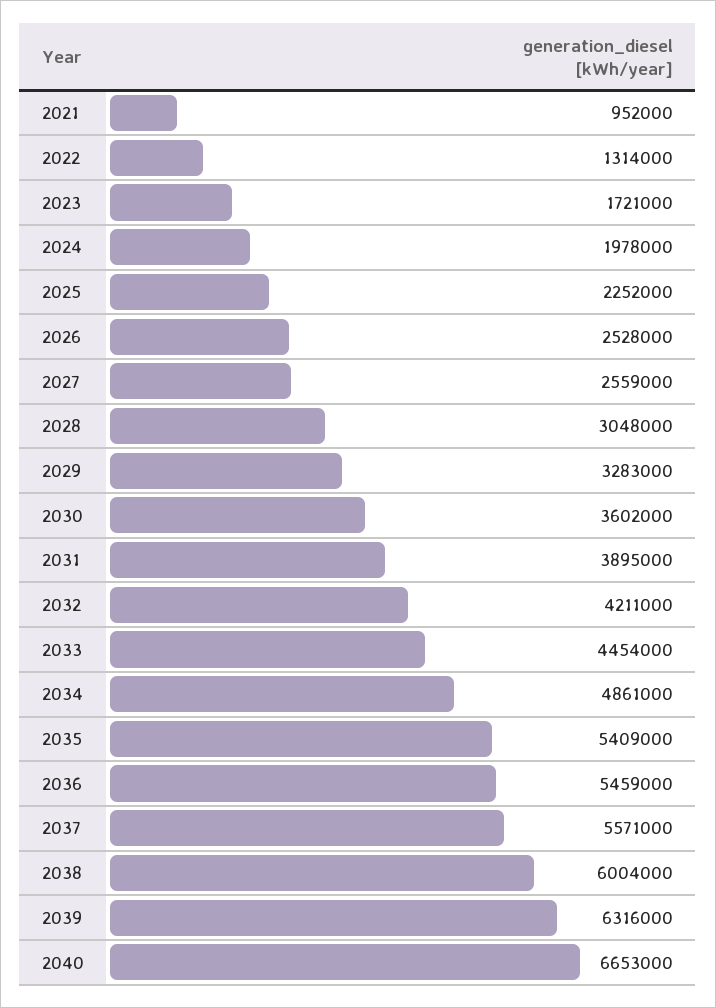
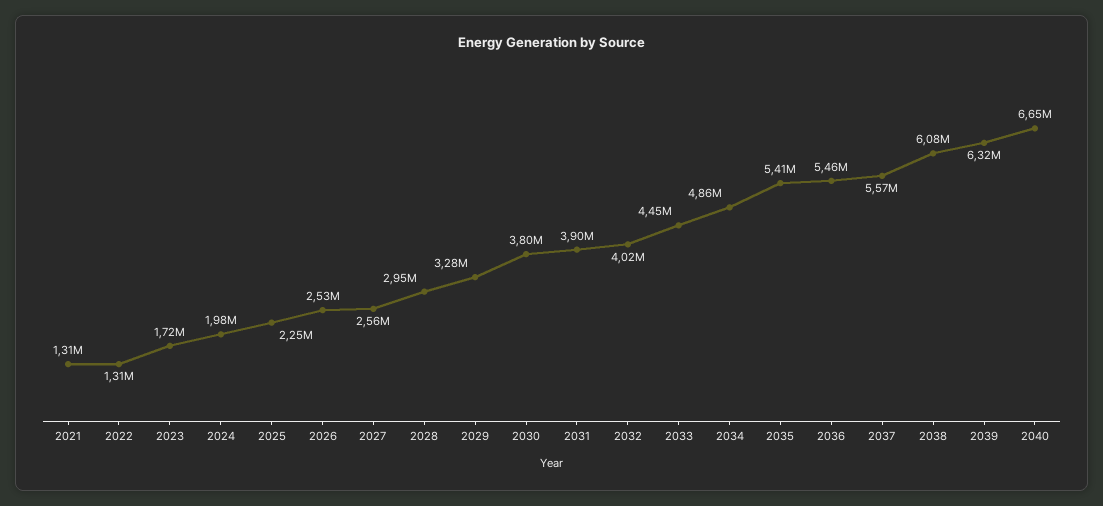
2021: 952000 -> 1310000
2028: 3048000 -> 2950000
2030: 3602000 -> 3800000
2032: 4211000 -> 4020000
2038: 6004000 -> 6080000

